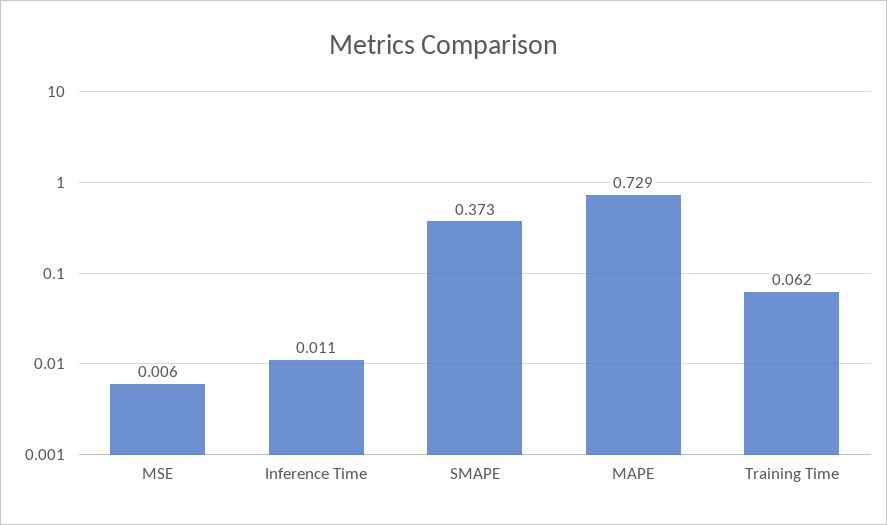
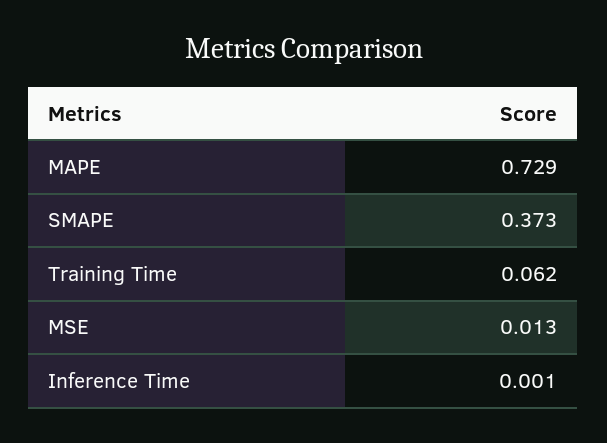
MSE: 0.006 -> 0.013
Inference Time: 0.011 -> 0.001

